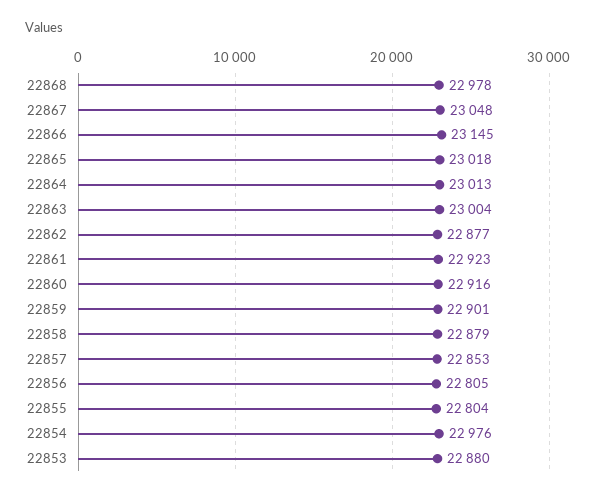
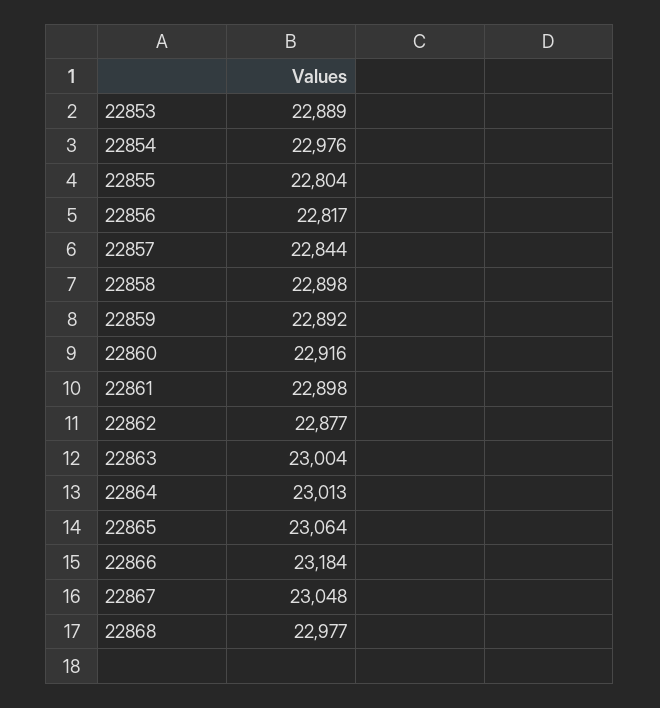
22868: 22978 -> 22977
22866: 23145 -> 23184
22865: 23018 -> 23064
22861: 22923 -> 22898
22859: 22901 -> 22892
22858: 22879 -> 22898
22857: 22853 -> 22844
22856: 22805 -> 22817
22853: 22880 -> 22889

